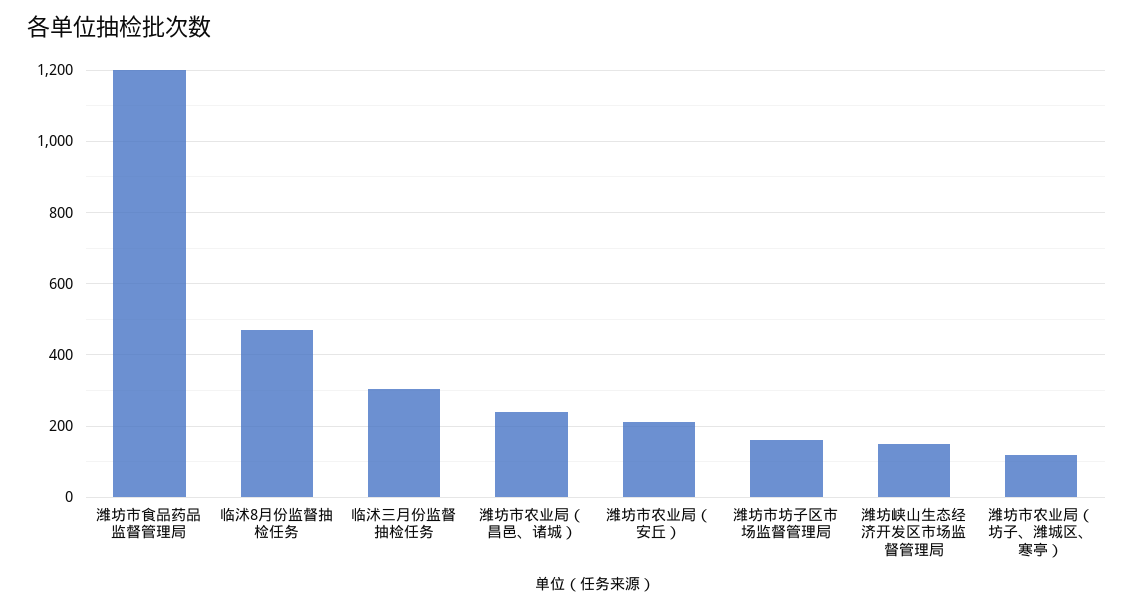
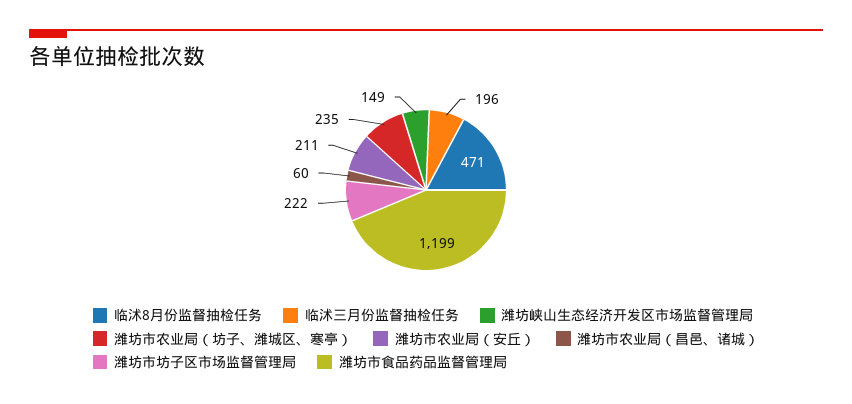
临沭三月份监督抽检任务: 300 -> 196
潍坊市农业局（昌邑、诸城）: 240 -> 60
潍坊市坊子区市场监督管理局: 160 -> 222
潍坊市农业局（坊子、潍城区、寒亭）: 120 -> 235

